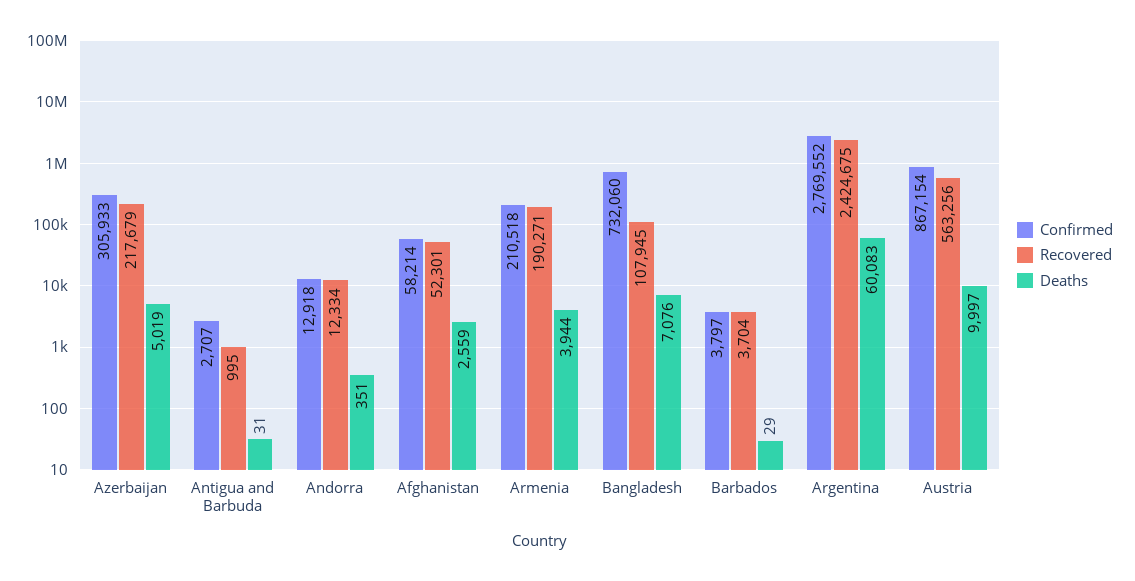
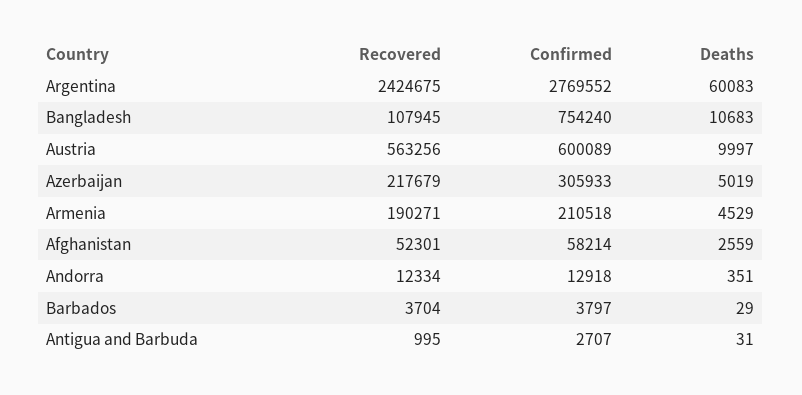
Deaths, Armenia: 3944 -> 4529
Confirmed, Bangladesh: 732060 -> 754240
Deaths, Bangladesh: 7076 -> 10683
Confirmed, Austria: 867154 -> 600089

